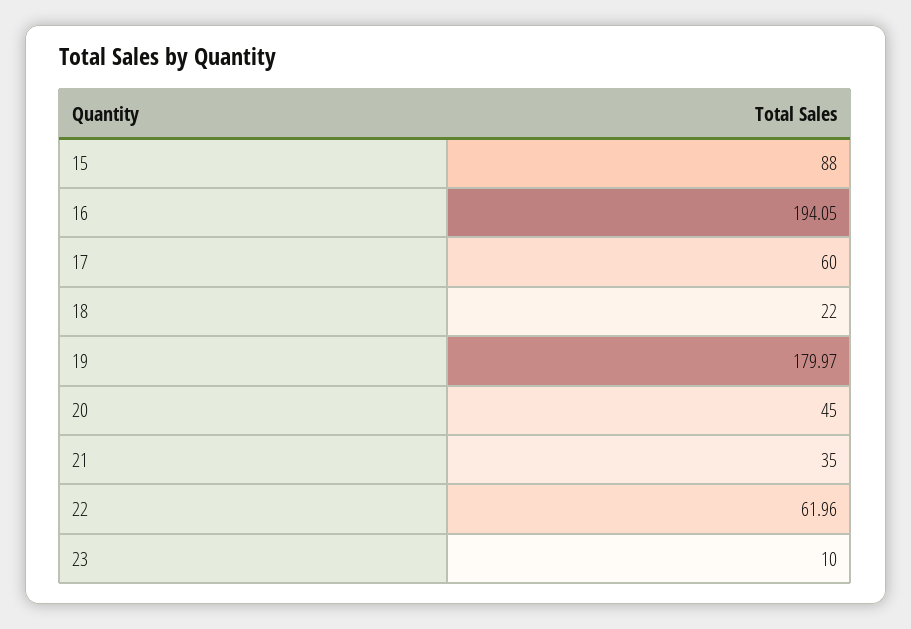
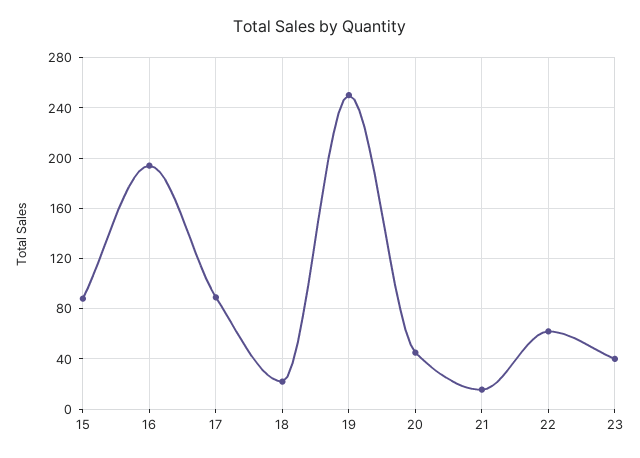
17: 60 -> 90
19: 179.97 -> 250
21: 35 -> 15
23: 10 -> 40

